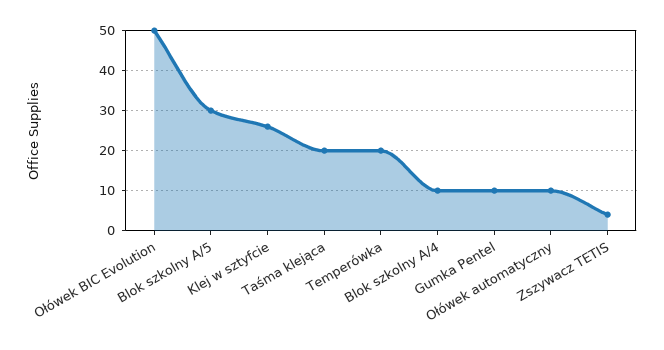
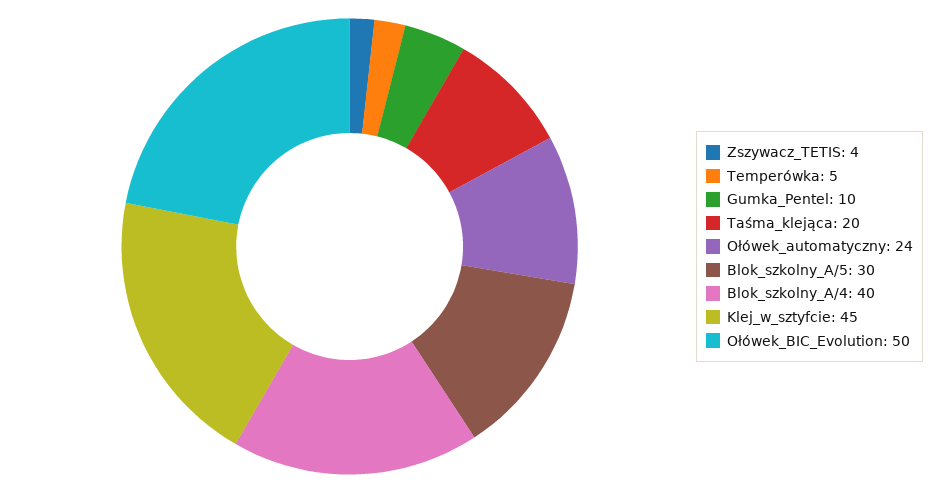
Klej w sztyfcie: 25 -> 45
Temperówka: 20 -> 5
Blok szkolny A/4: 10 -> 40
Ołówek automatyczny: 10 -> 24

